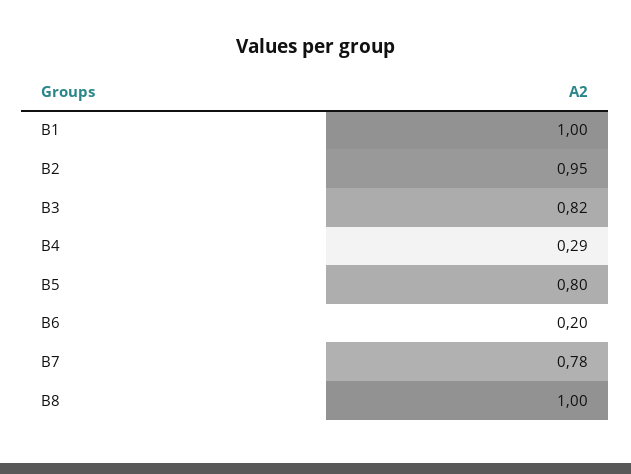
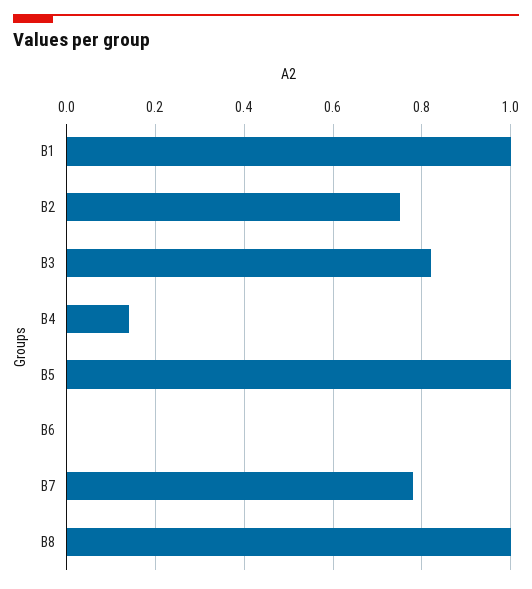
B2: 0.95 -> 0.75
B4: 0.29 -> 0.15
B5: 0.8 -> 1
B6: 0.2 -> 0

